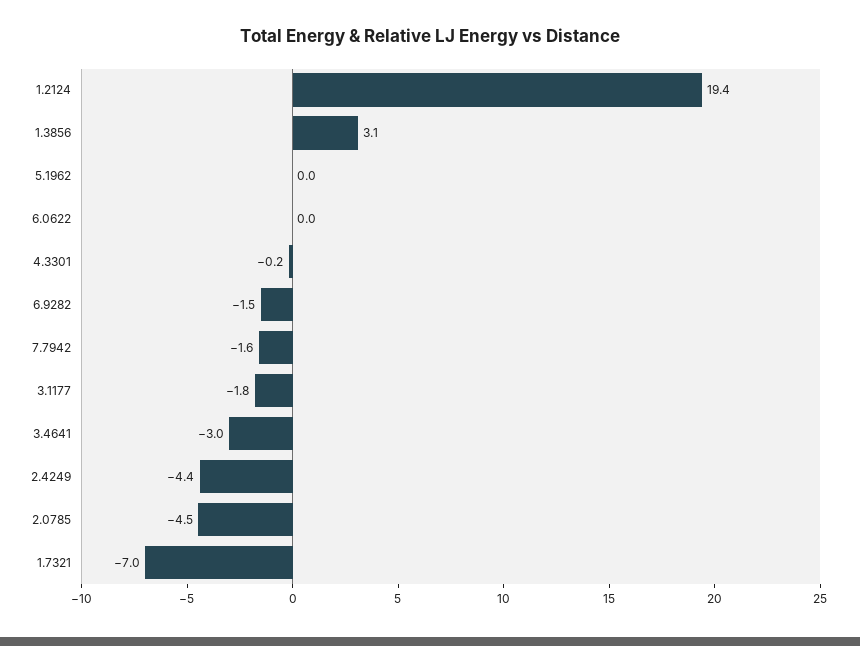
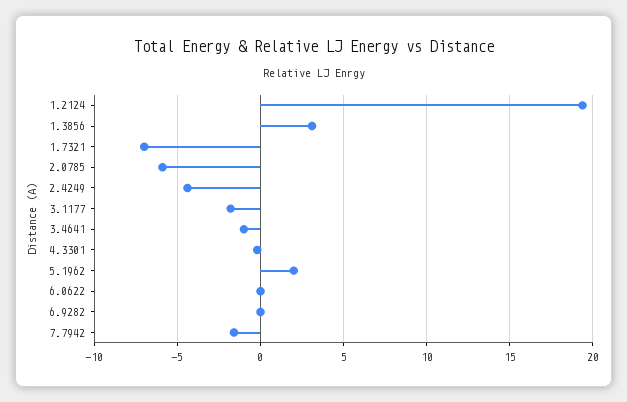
5.1962: 0 -> 2
6.9282: -1.5 -> 0
3.4641: -3 -> -1
2.0785: -4.5 -> -6

